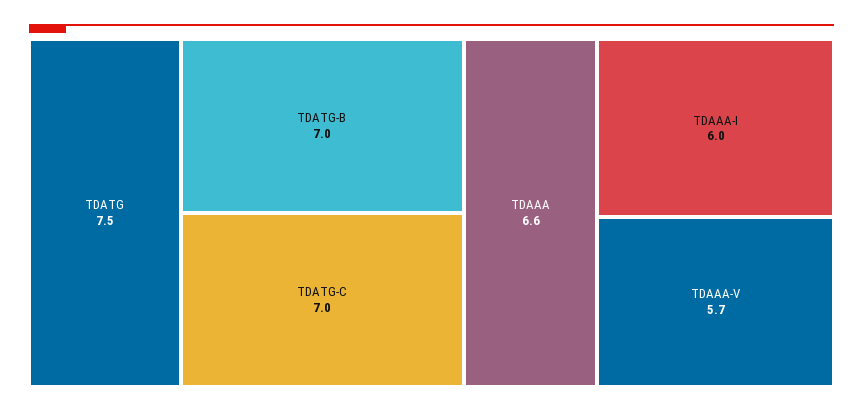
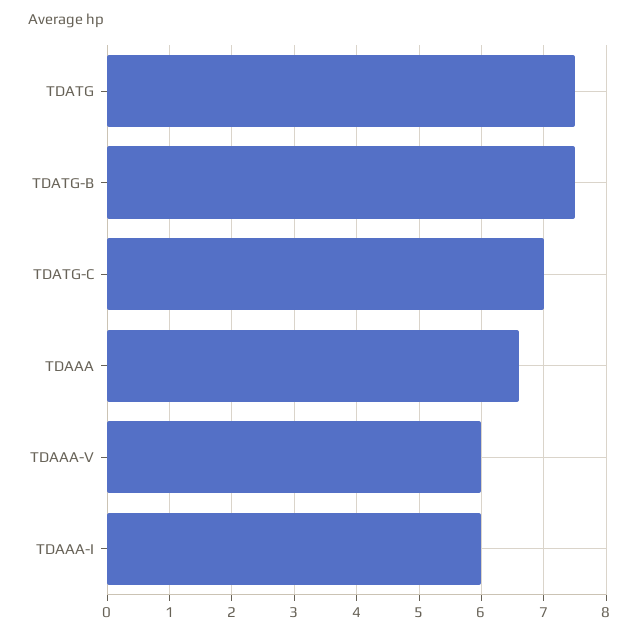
TDATG-B: 7 -> 7.5
TDAAA-V: 5.7 -> 6

